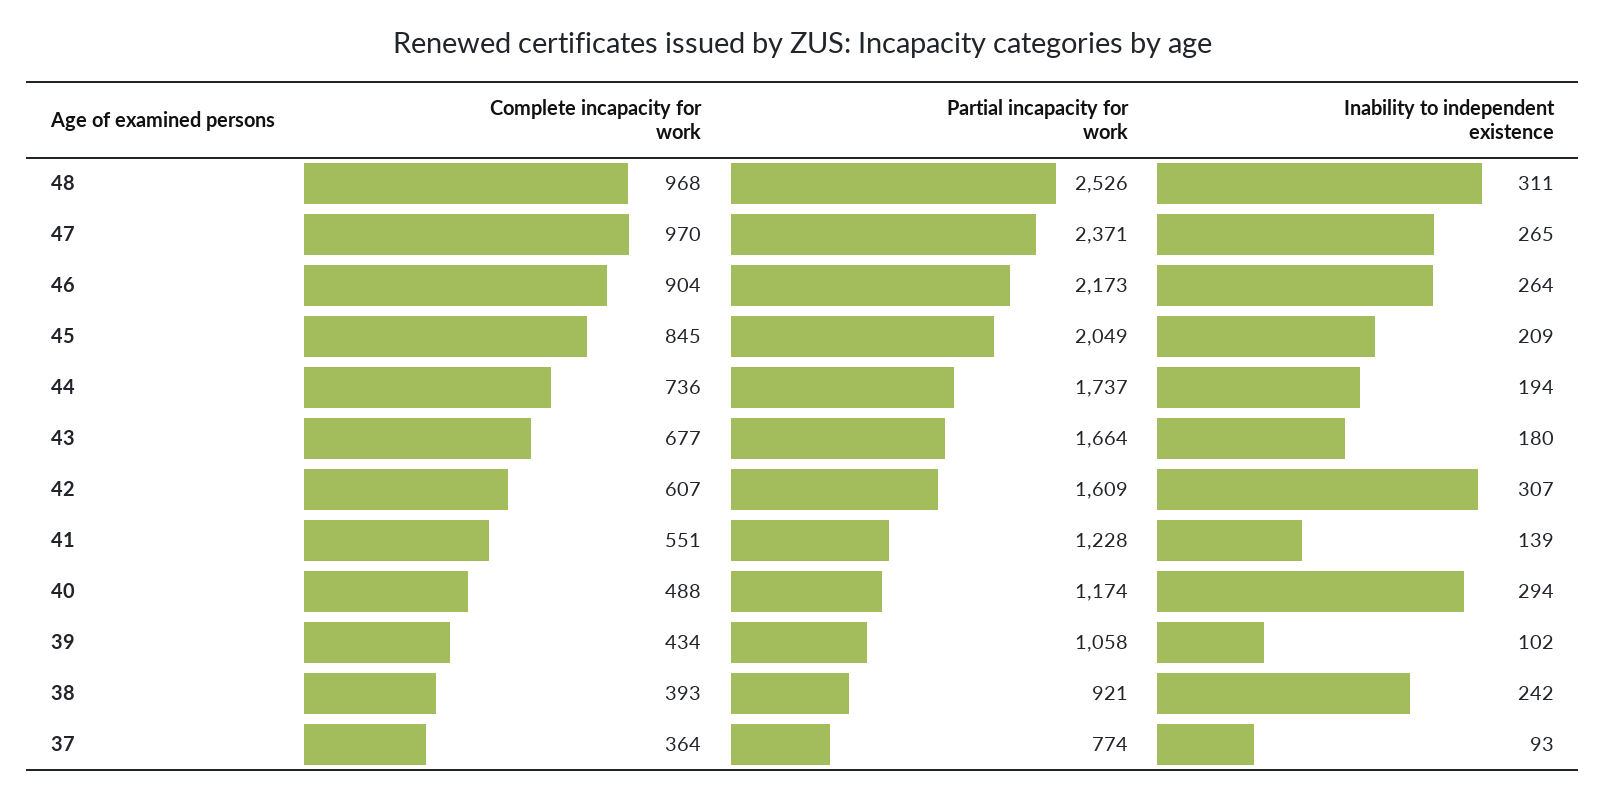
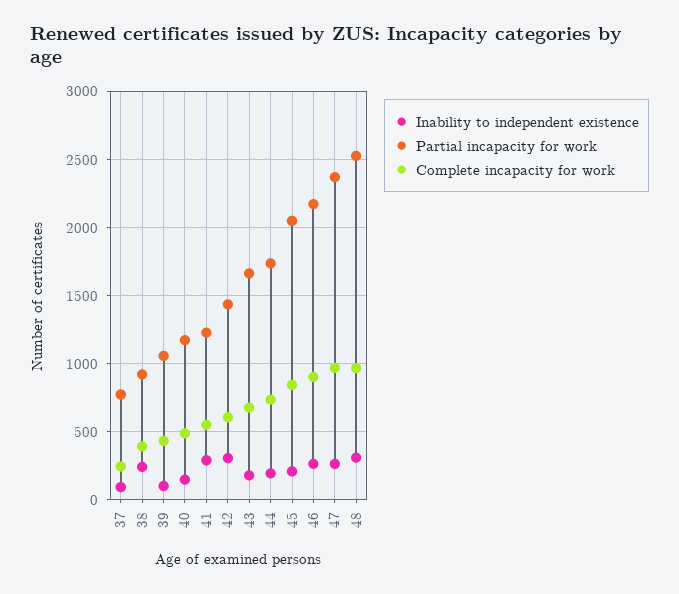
Partial incapacity for work, 42: 1609 -> 1450
Inability to independent existence, 41: 139 -> 300
Inability to independent existence, 40: 294 -> 150
Complete incapacity for work, 37: 364 -> 250

